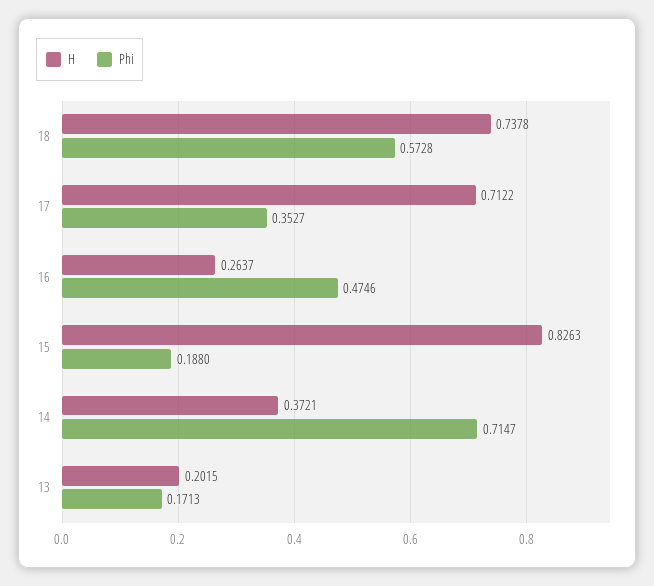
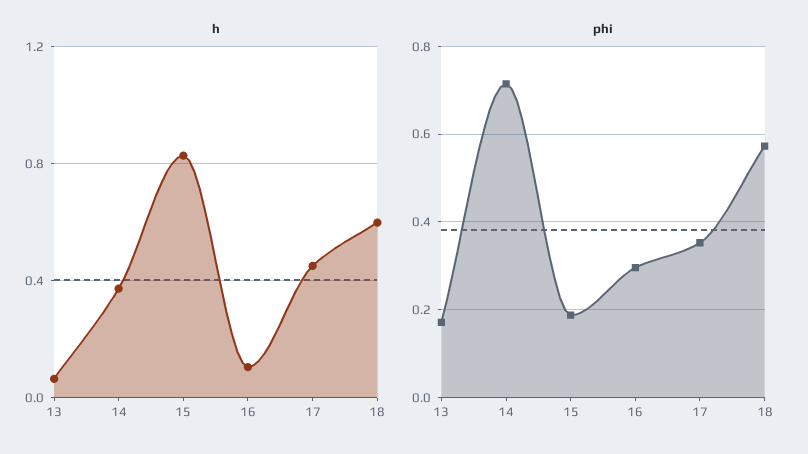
H, 18: 0.7378 -> 0.6
H, 17: 0.7122 -> 0.45
H, 16: 0.2637 -> 0.1
Phi, 16: 0.4746 -> 0.3
H, 13: 0.2015 -> 0.05

